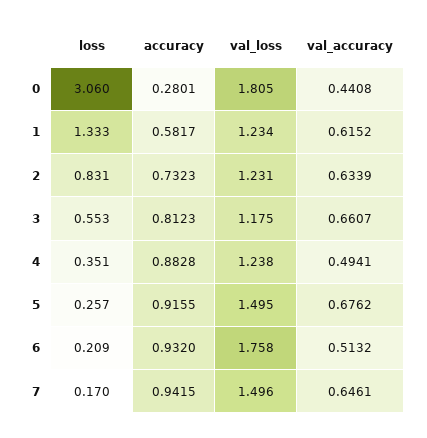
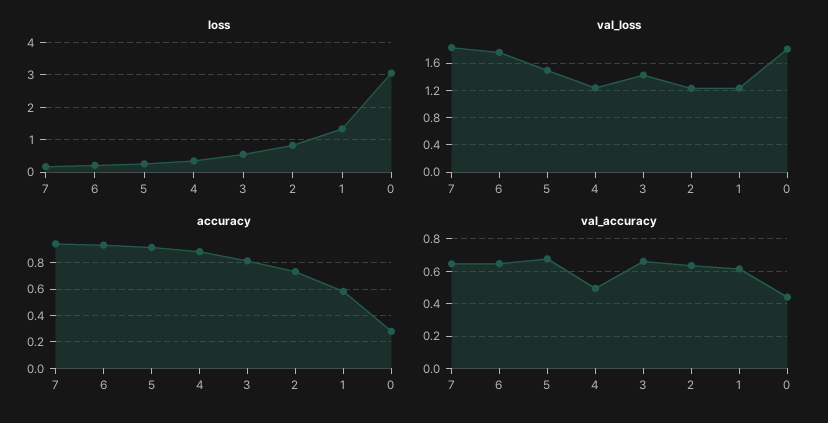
val_loss, 3: 1.175 -> 1.4
val_accuracy, 6: 0.5132 -> 0.65
val_loss, 7: 1.496 -> 1.8

